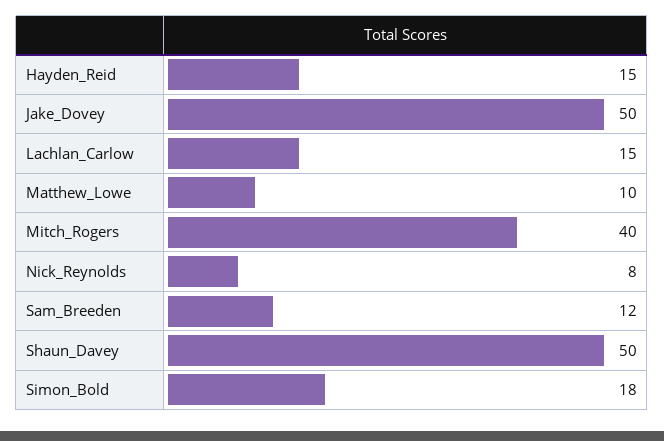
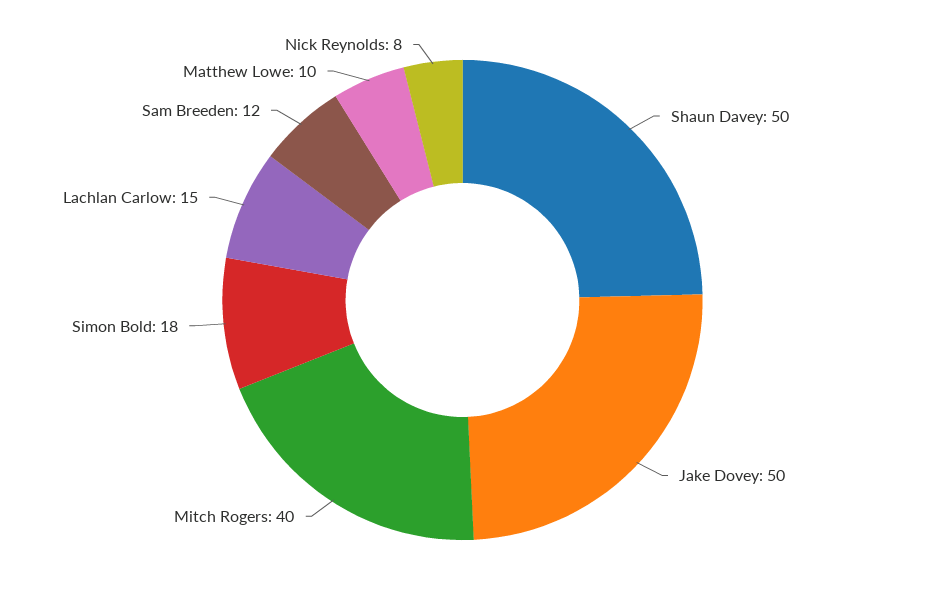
Hayden_Reid: 15 -> none

